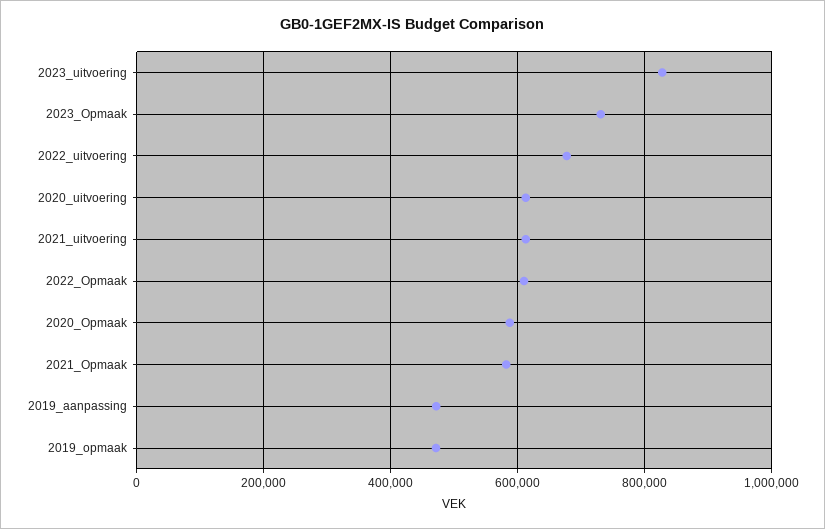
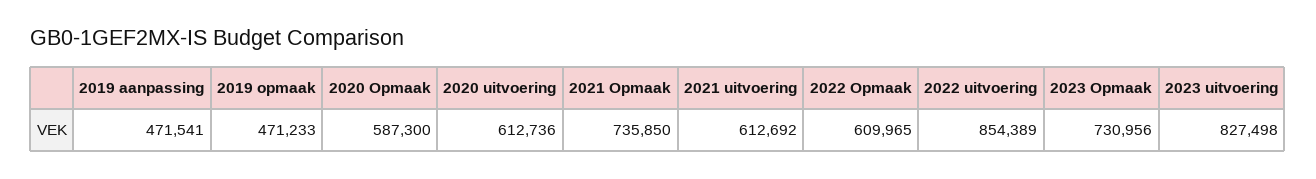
2022_uitvoering: 680000 -> 854389
2021_Opmaak: 580000 -> 735850

